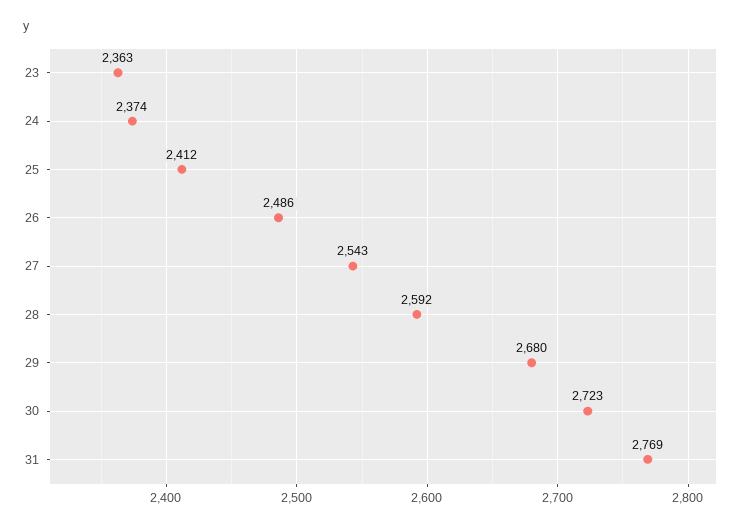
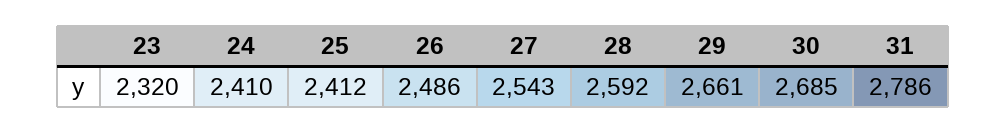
23: 2363 -> 2320
24: 2374 -> 2410
29: 2680 -> 2661
30: 2723 -> 2685
31: 2769 -> 2786

